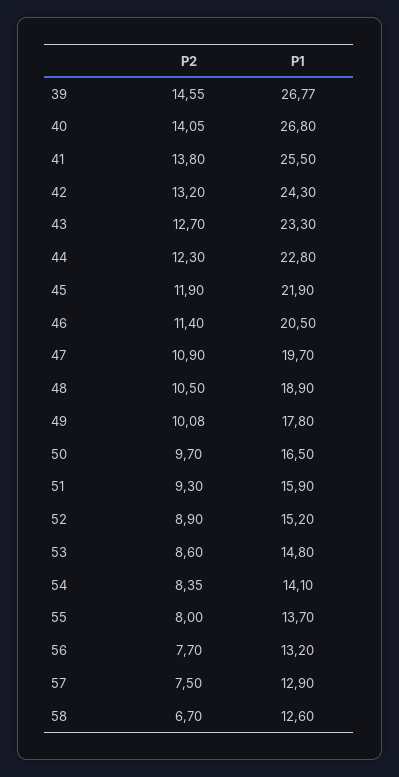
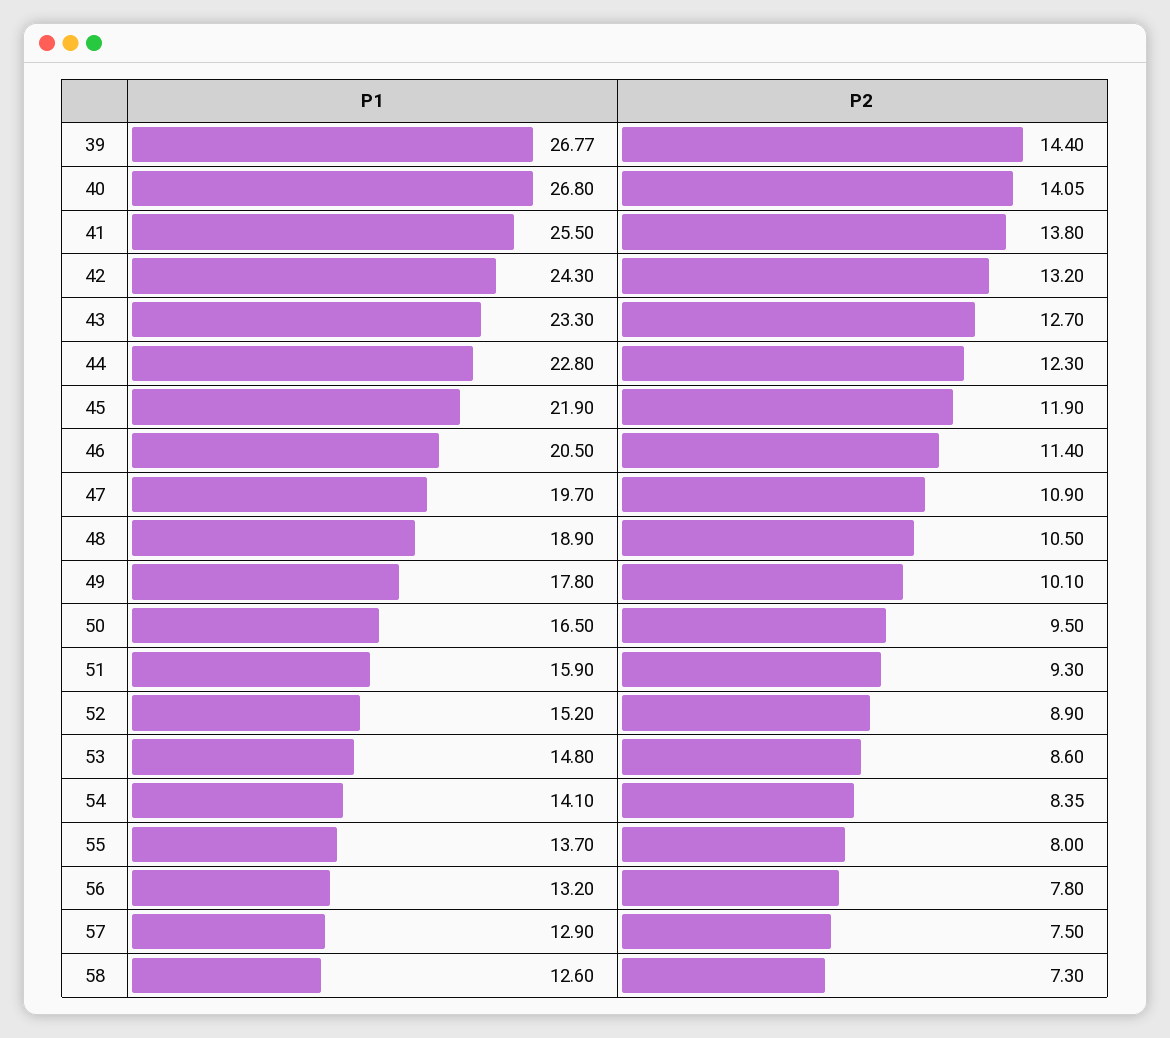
P2, 39: 14.55 -> 14.4
P2, 49: 10.08 -> 10.1
P2, 50: 9.7 -> 9.5
P2, 56: 7.7 -> 7.8
P2, 58: 6.7 -> 7.3

